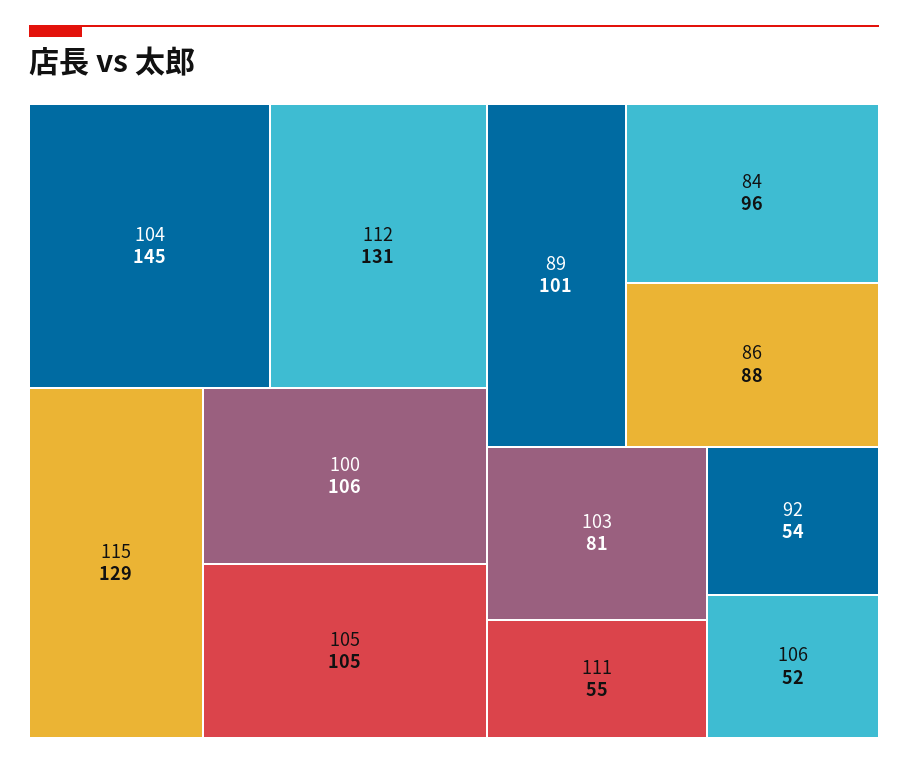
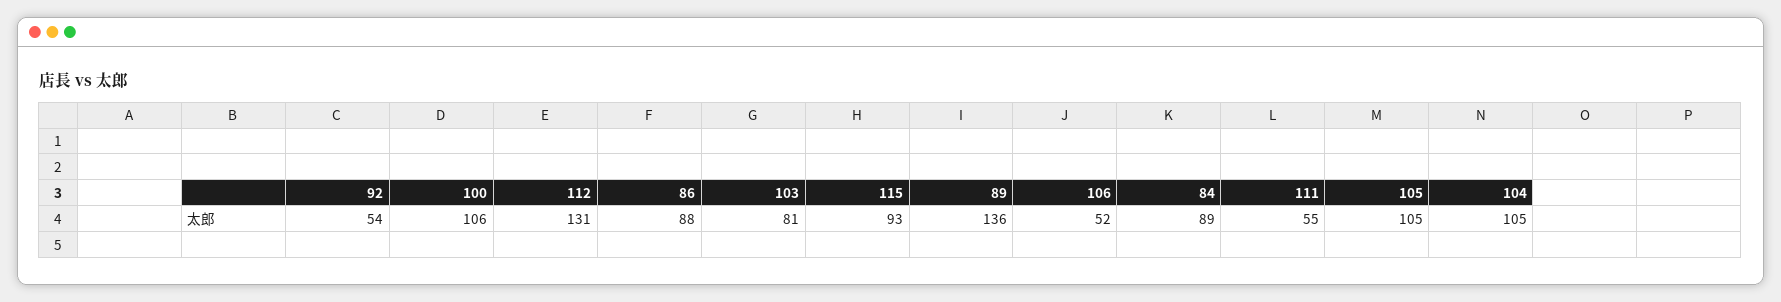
104: 145 -> 105
115: 129 -> 93
89: 101 -> 136
84: 96 -> 89

